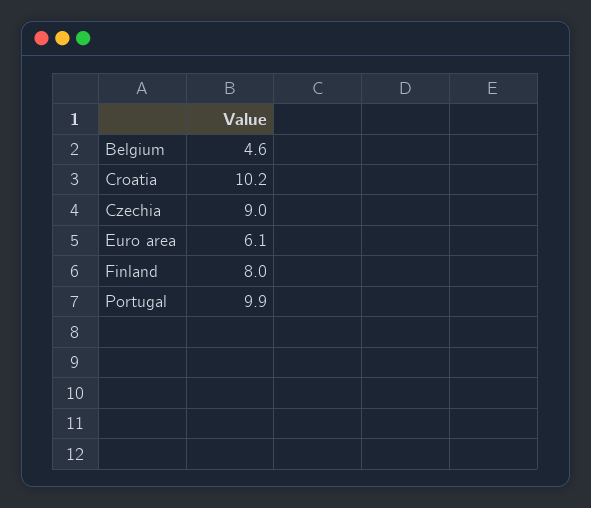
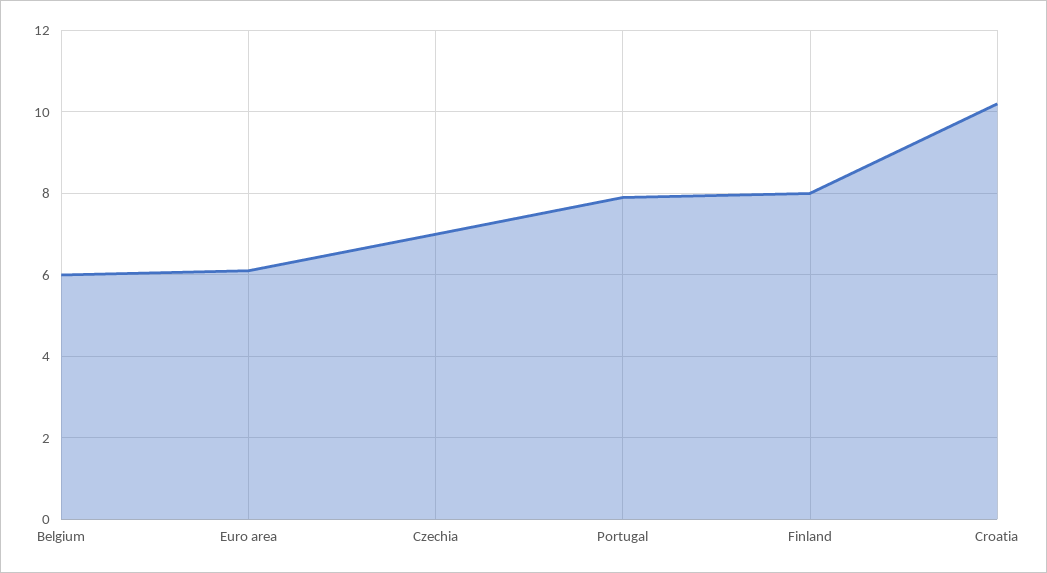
Belgium: 4.6 -> 6
Czechia: 9 -> 7
Portugal: 9.9 -> 8

